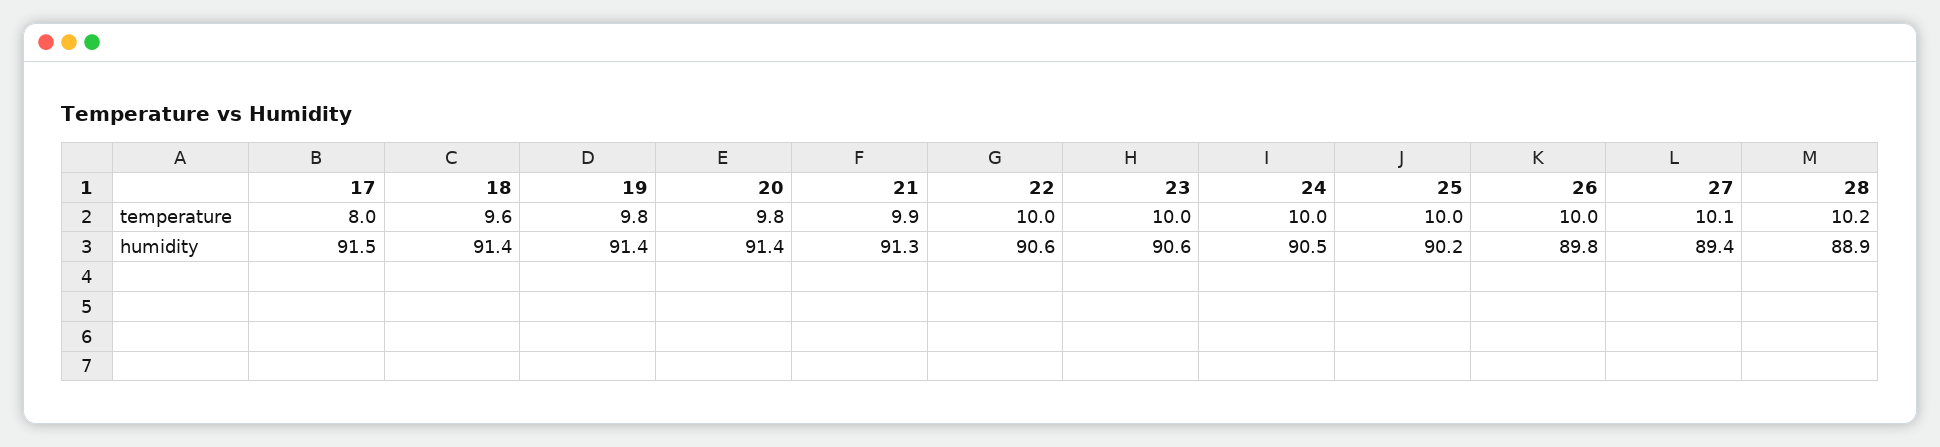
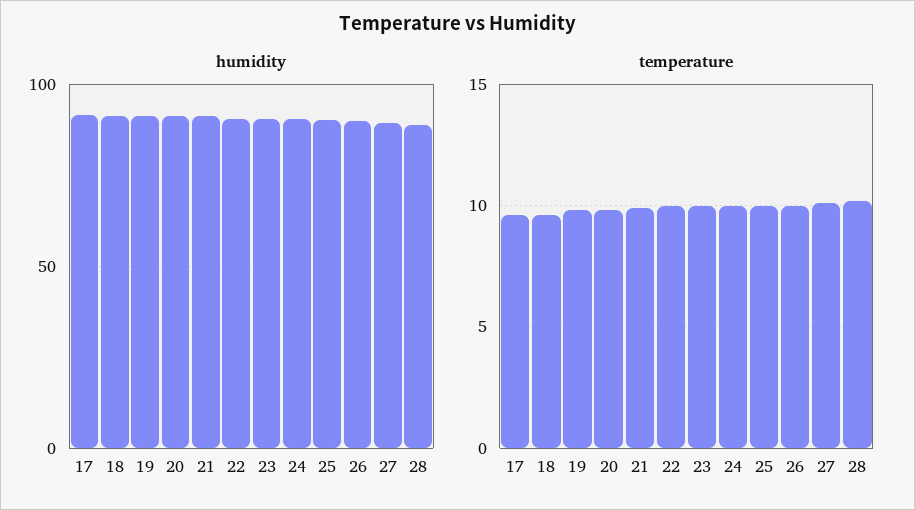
temperature, 17: 8 -> 9.5

